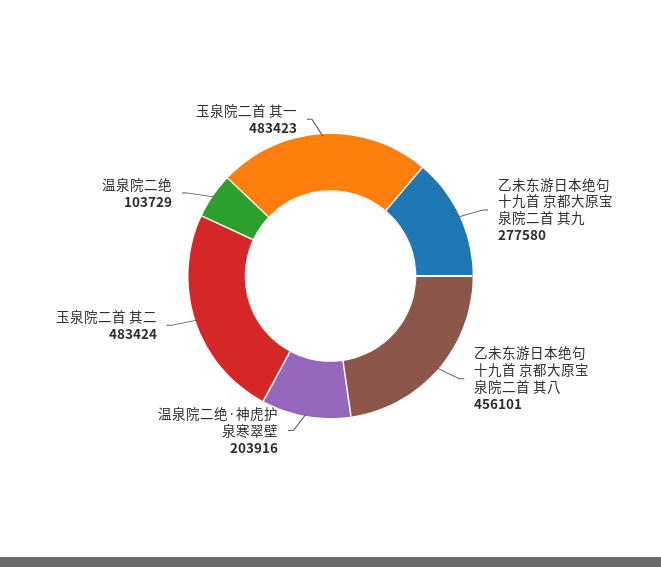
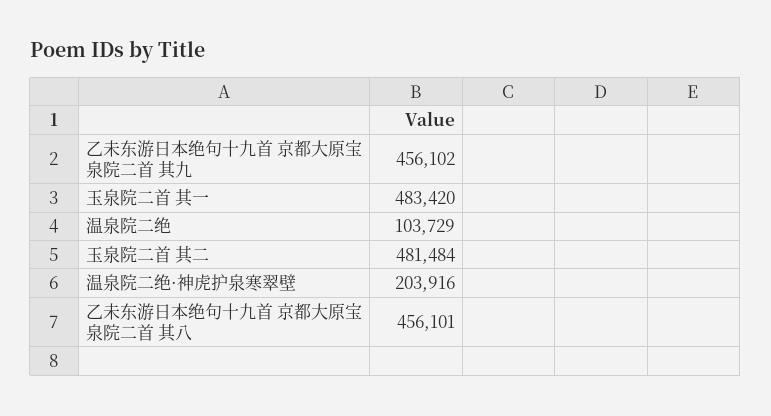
乙未东游日本绝句十九首 京都大原宝泉院二首 其九: 277580 -> 456102
玉泉院二首 其二: 483424 -> 481484
玉泉院二首 其一: 483423 -> 483420

